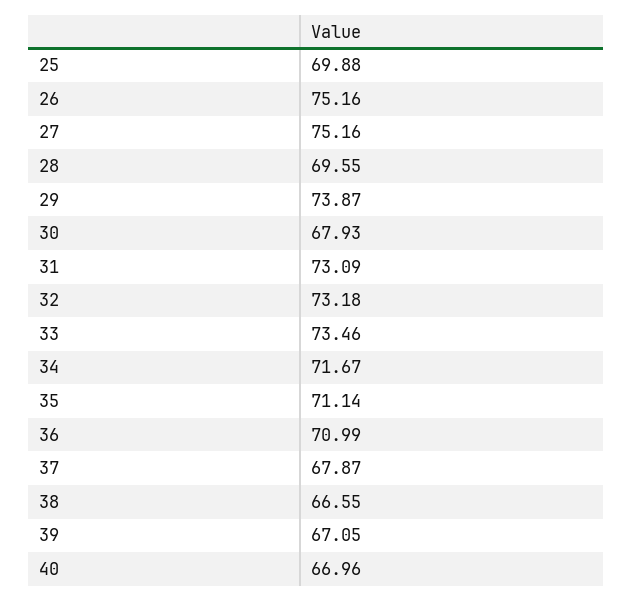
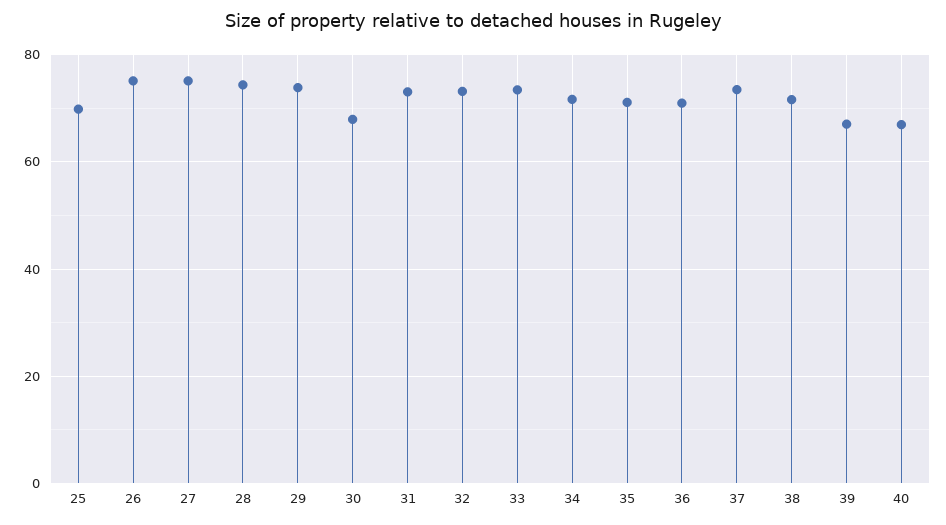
28: 69.55 -> 74
37: 67.87 -> 74
38: 66.55 -> 72

